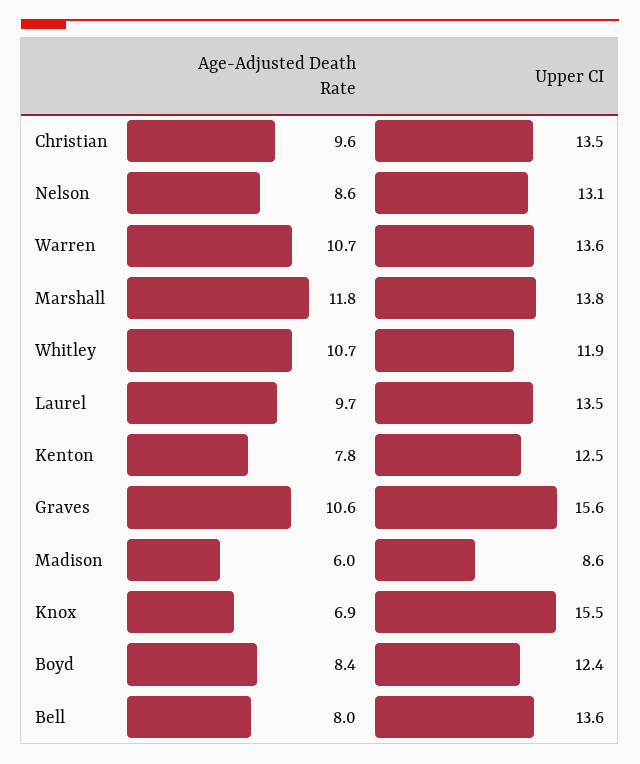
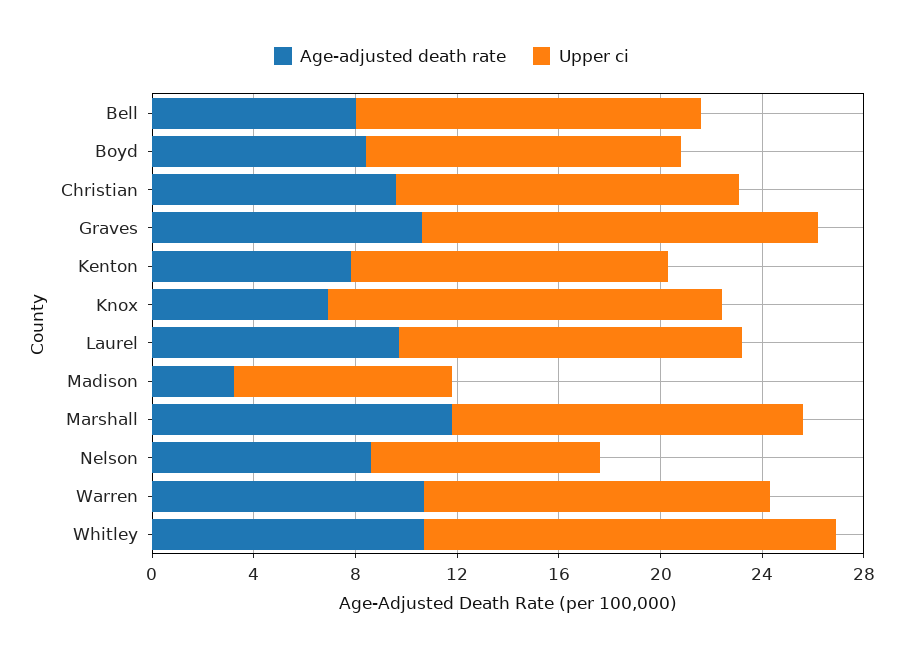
Upper CI, Nelson: 13.1 -> 9
Upper CI, Whitley: 11.9 -> 16
Age-Adjusted Death Rate, Madison: 6 -> 3

